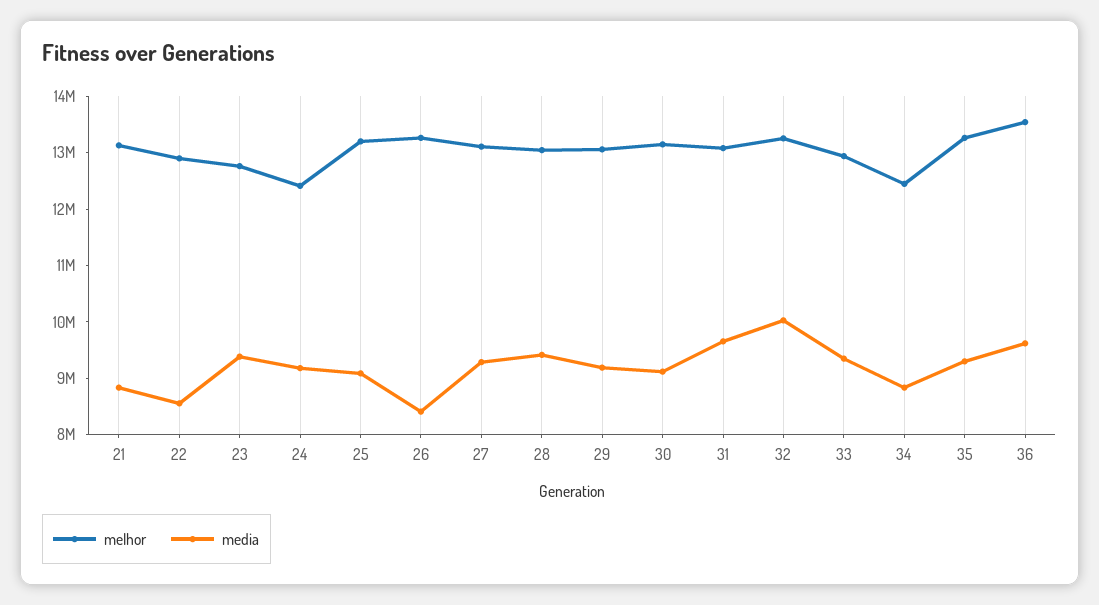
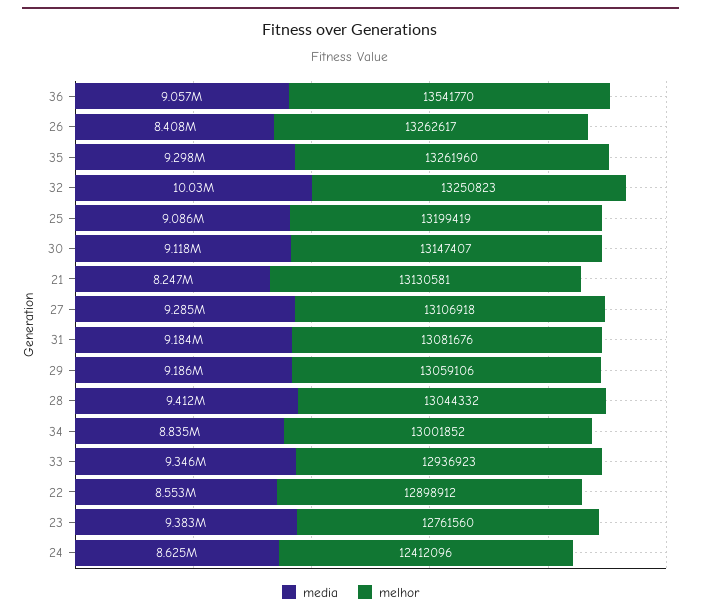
media, 21: 8800000 -> 8247000
media, 24: 9200000 -> 8625000
media, 31: 9600000 -> 9184000
melhor, 34: 12400000 -> 13001852
media, 36: 9600000 -> 9057000

